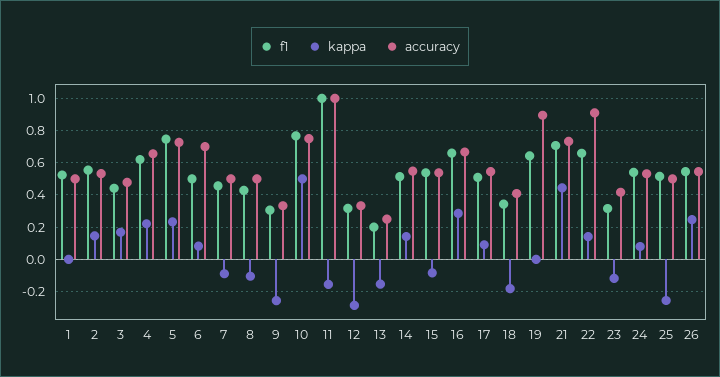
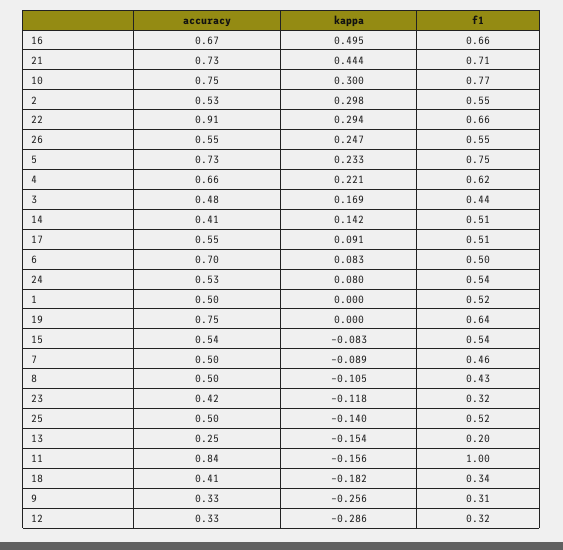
kappa, 2: 0.15 -> 0.298
kappa, 10: 0.5 -> 0.3
accuracy, 11: 1 -> 0.84
accuracy, 14: 0.55 -> 0.41
kappa, 16: 0.3 -> 0.495
accuracy, 19: 0.9 -> 0.75
kappa, 22: 0.15 -> 0.294
kappa, 25: -0.25 -> -0.14

